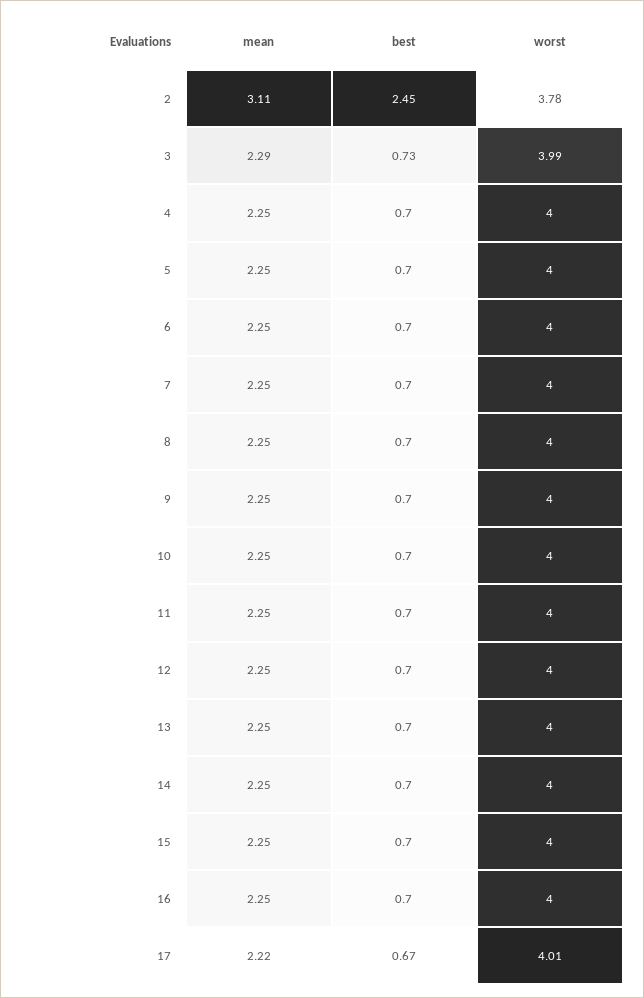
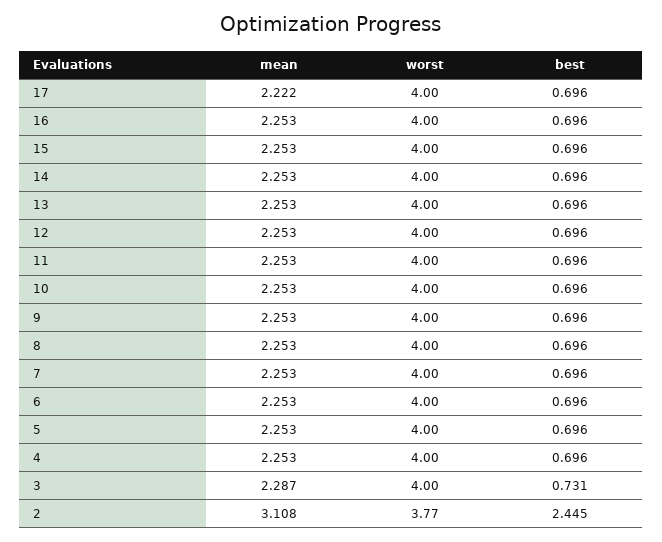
worst, 2: 3.78 -> 3.77
worst, 3: 3.99 -> 4
best, 17: 0.67 -> 0.696
worst, 17: 4.01 -> 4

